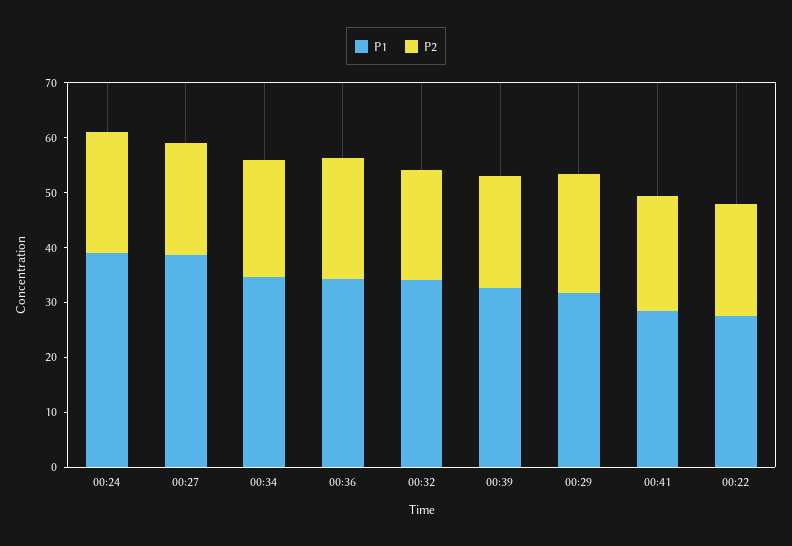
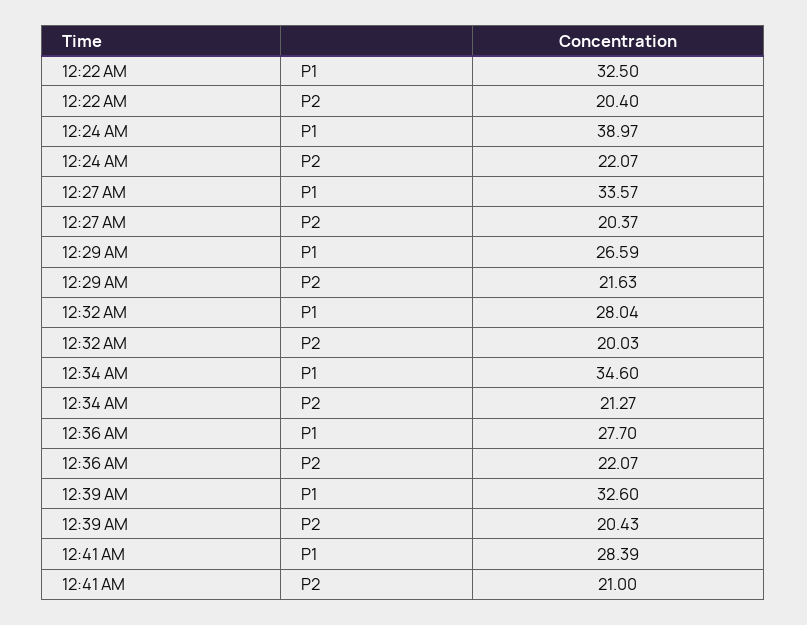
P1, 00:27: 38 -> 33.57
P1, 00:36: 34 -> 27.7
P1, 00:32: 34 -> 28.04
P1, 00:29: 32 -> 26.59
P1, 00:22: 28 -> 32.5

